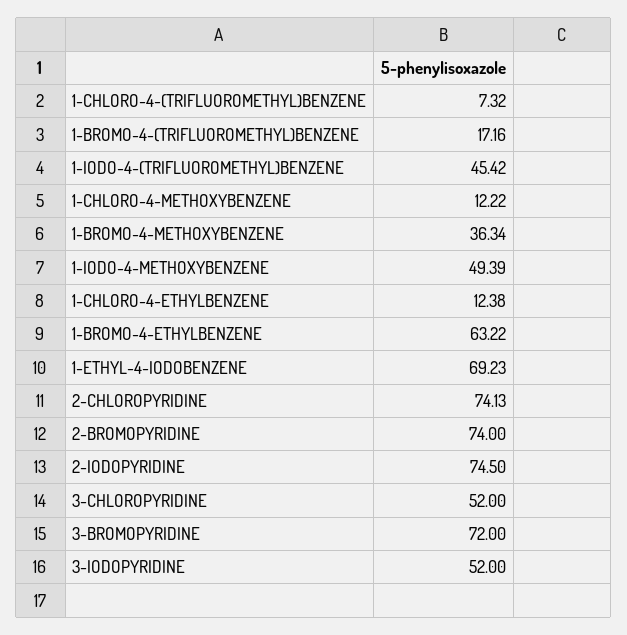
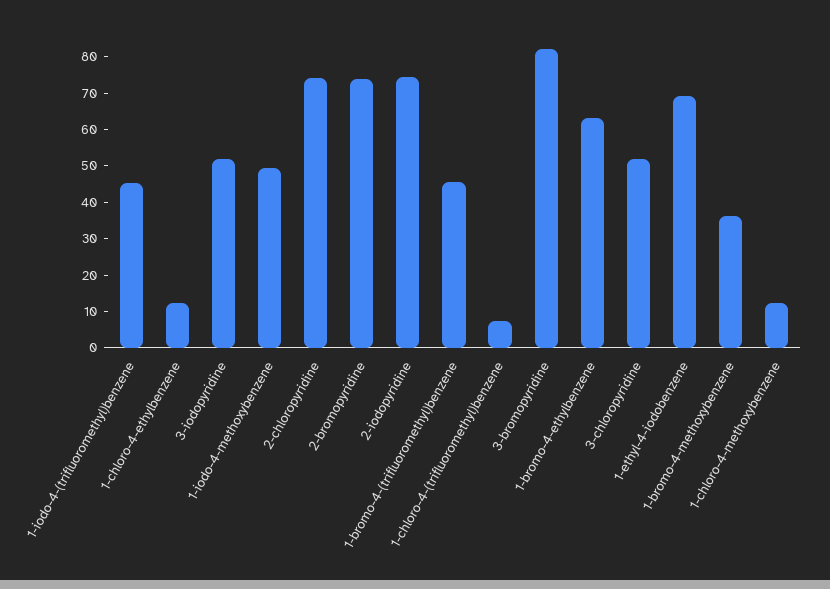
1-BROMO-4-(TRIFLUOROMETHYL)BENZENE: 17.16 -> 45
3-BROMOPYRIDINE: 72 -> 82.5

